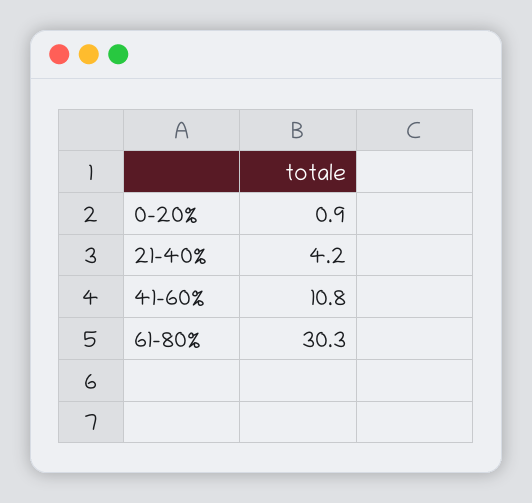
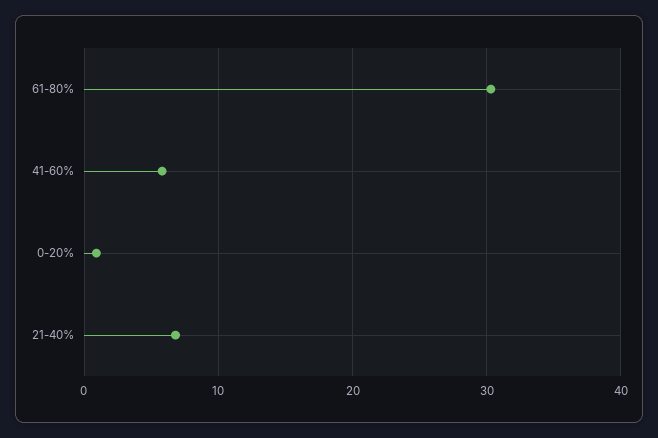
21-40%: 4.2 -> 7
41-60%: 10.8 -> 6

